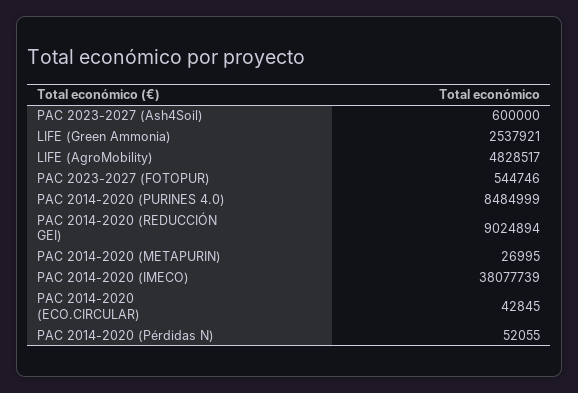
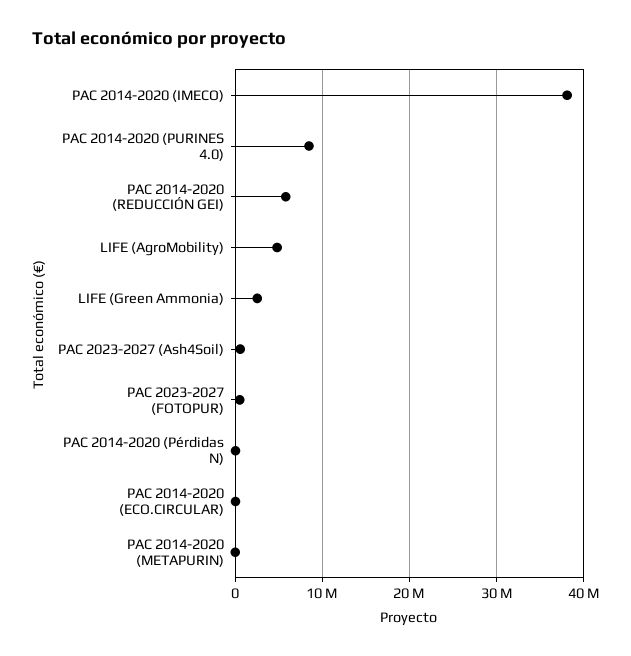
PAC 2014-2020 (REDUCCIÓN GEI): 9024894 -> 6000000

